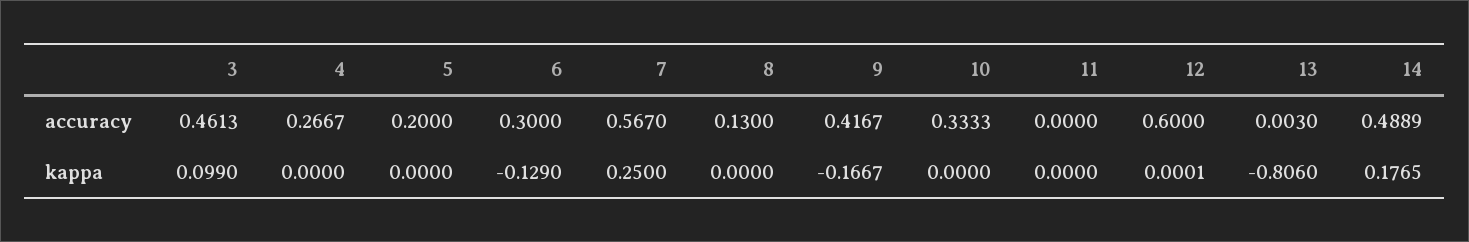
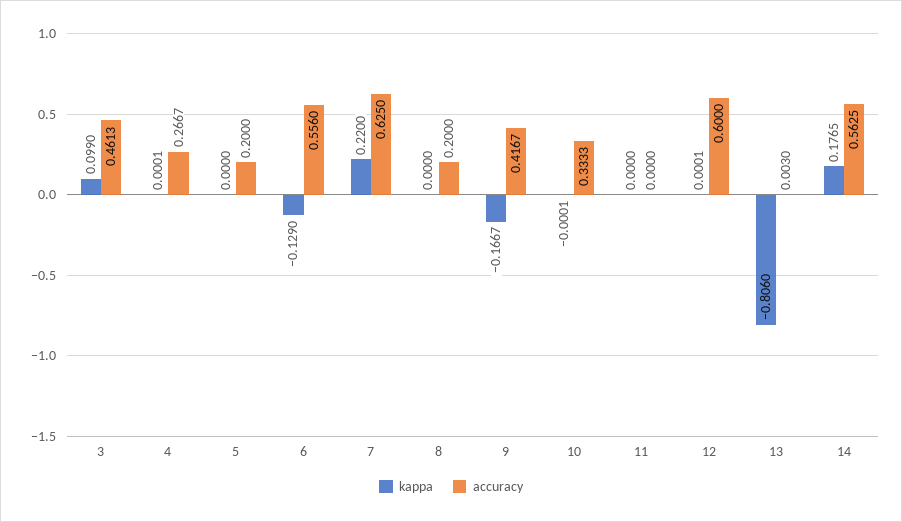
accuracy, 6: 0.3 -> 0.556
accuracy, 7: 0.567 -> 0.625
accuracy, 8: 0.13 -> 0.2
accuracy, 14: 0.4889 -> 0.5625
kappa, 4: 0 -> 0.0001
kappa, 7: 0.25 -> 0.22
kappa, 10: 0 -> -0.0001

